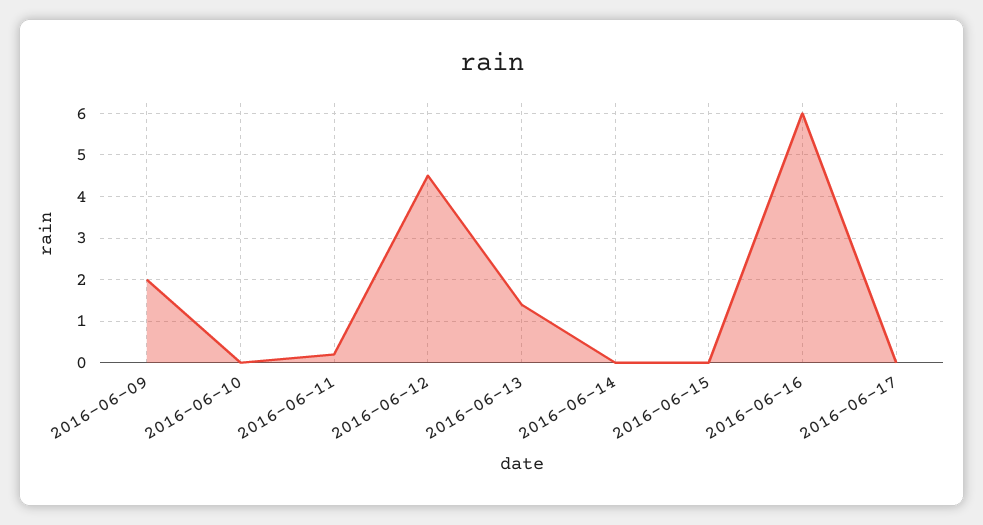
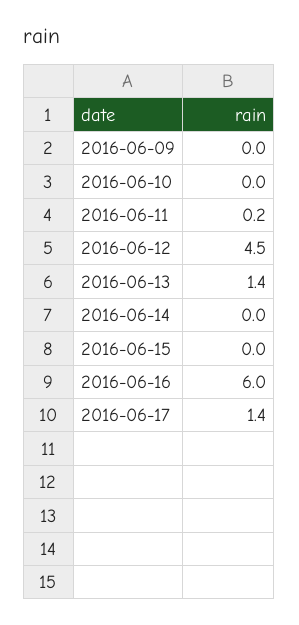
2016-06-09: 2 -> 0
2016-06-17: 0 -> 1.4

